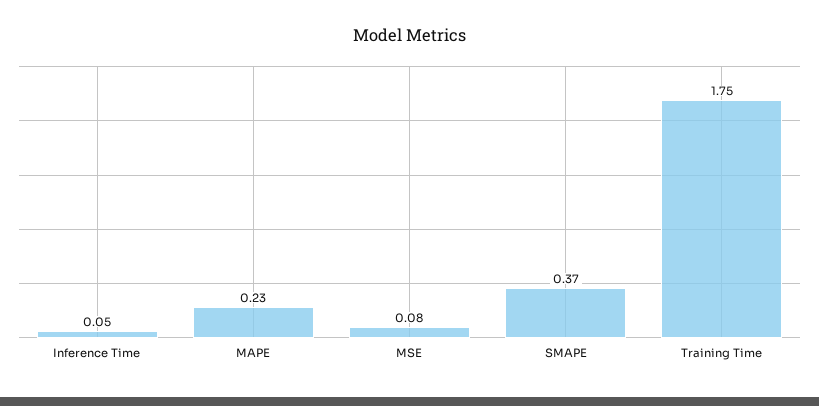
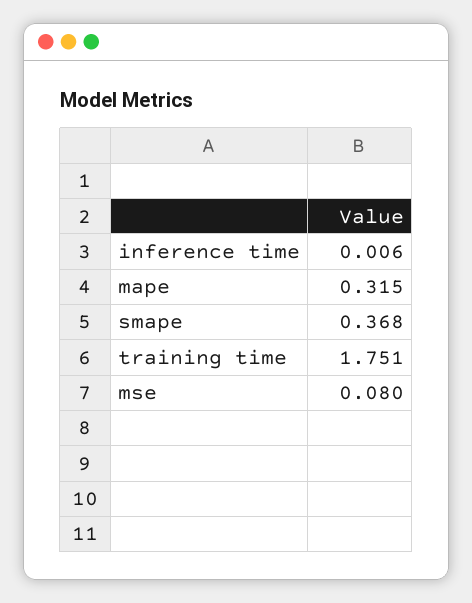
Inference Time: 0.05 -> 0.006
MAPE: 0.23 -> 0.315

